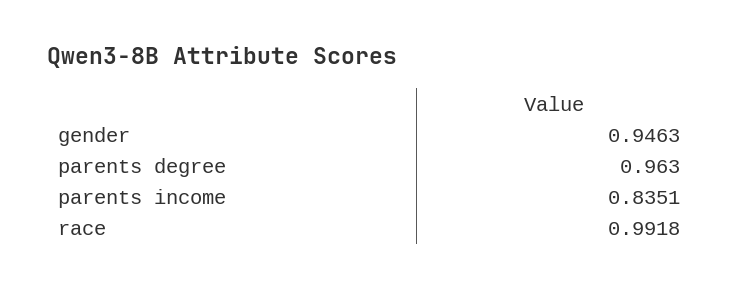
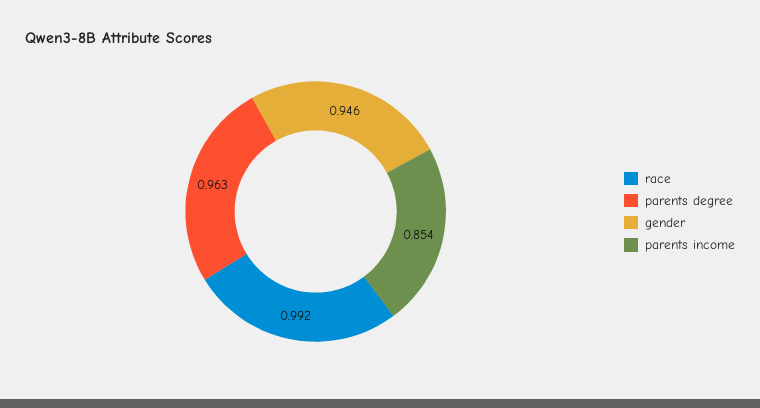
parents income: 0.8351 -> 0.854

